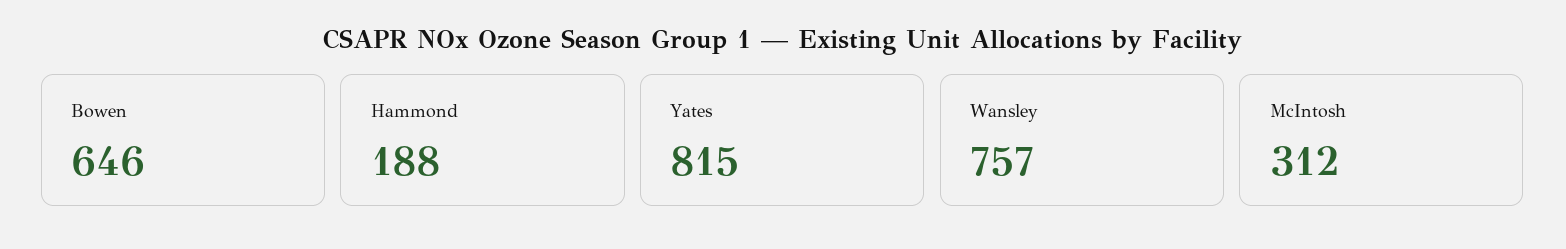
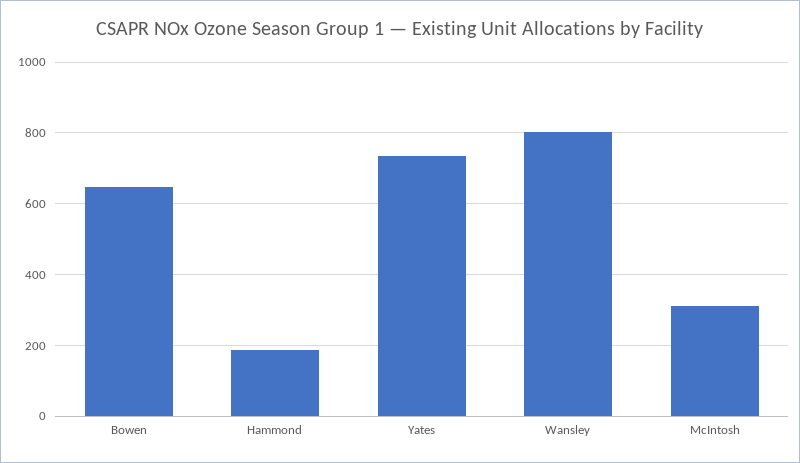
Yates: 815 -> 740
Wansley: 757 -> 800

